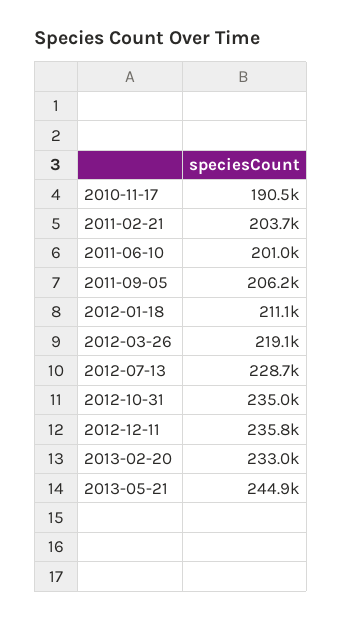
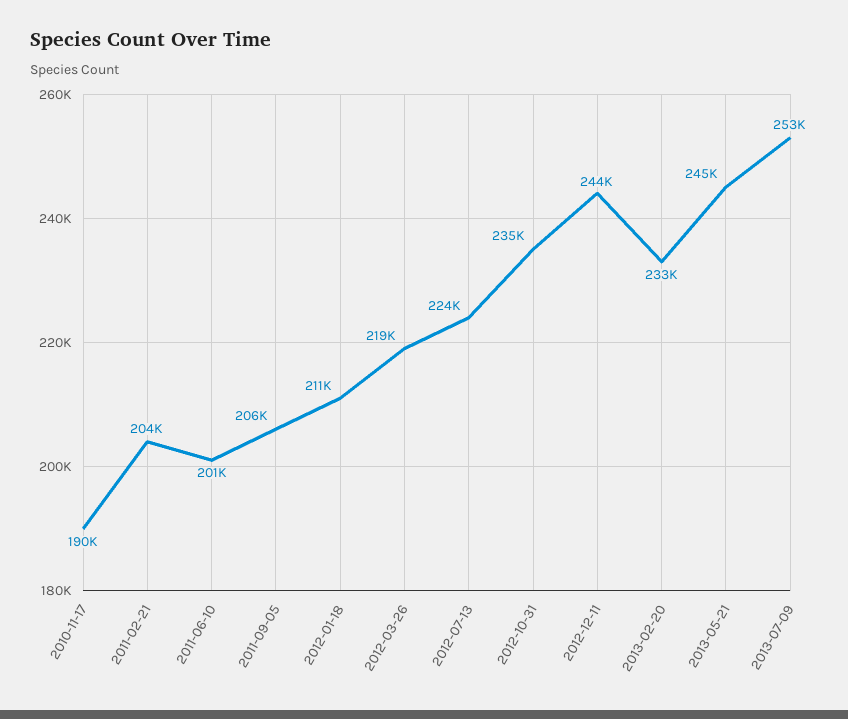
2012-07-13: 228700 -> 224000
2012-12-11: 235800 -> 244000
2013-07-09: none -> 253000

